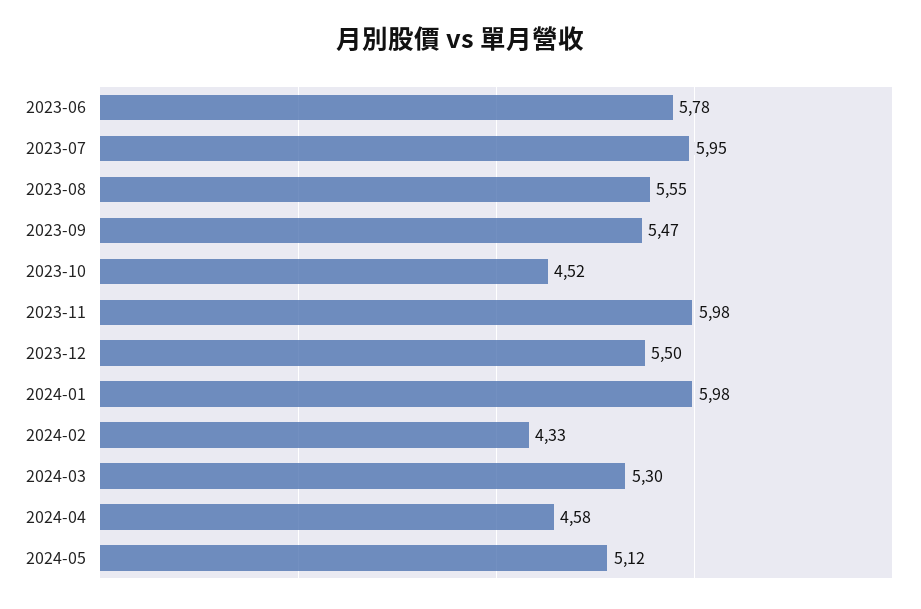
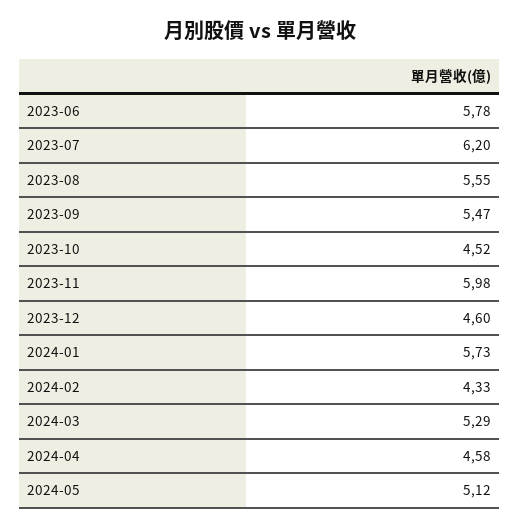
2023-07: 5.95 -> 6.2
2023-12: 5.5 -> 4.6
2024-01: 5.98 -> 5.73
2024-03: 5.3 -> 5.29

